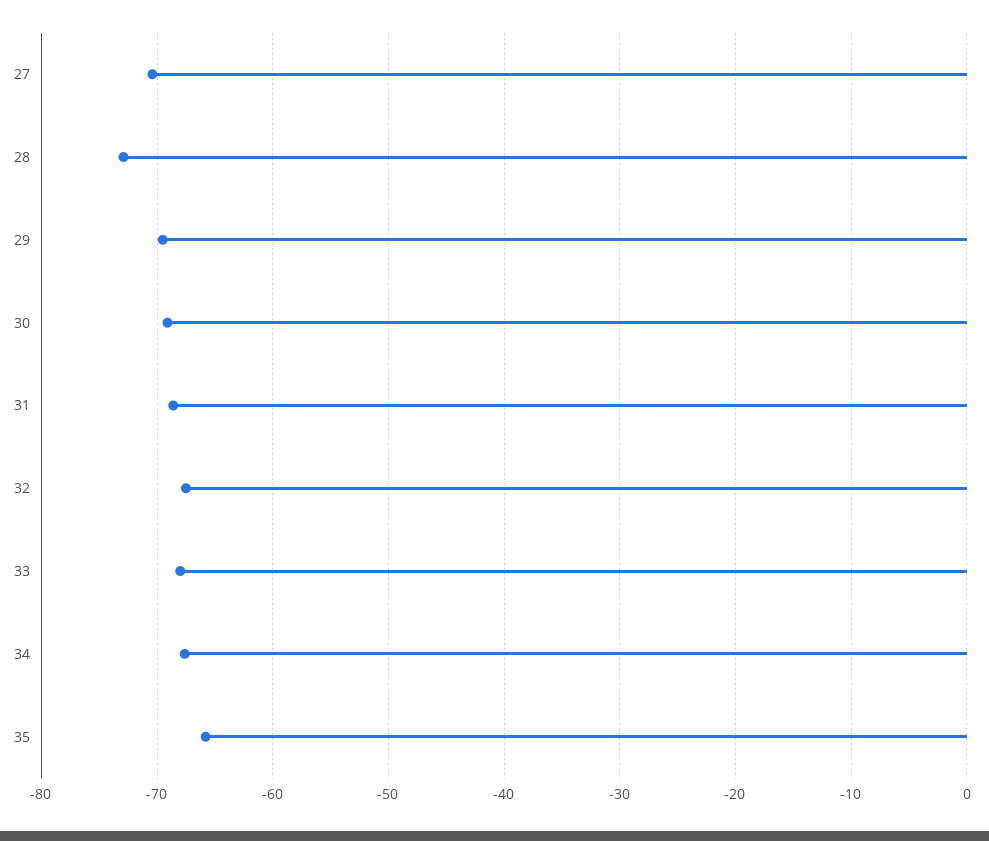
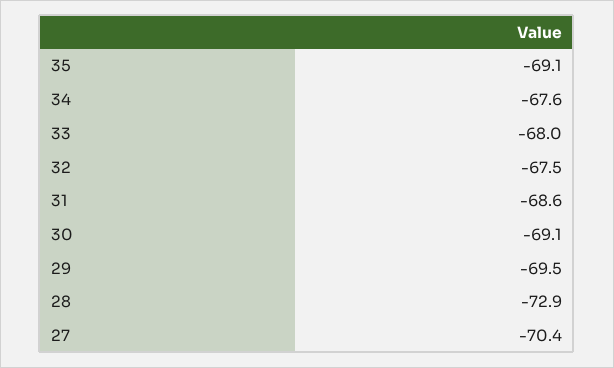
35: -66 -> -69.1

